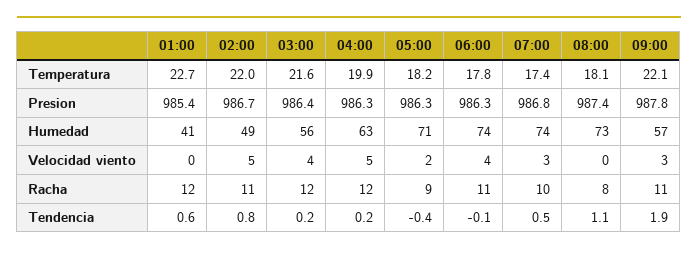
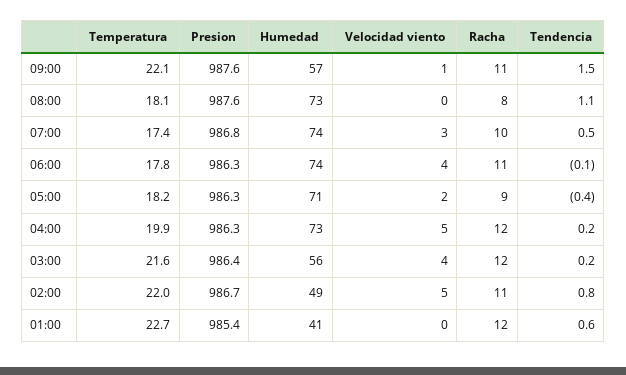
08:00, Presion: 987.4 -> 987.6
09:00, Presion: 987.8 -> 987.6
04:00, Humedad: 63 -> 73
09:00, Velocidad viento: 3 -> 1
09:00, Tendencia: 1.9 -> 1.5

